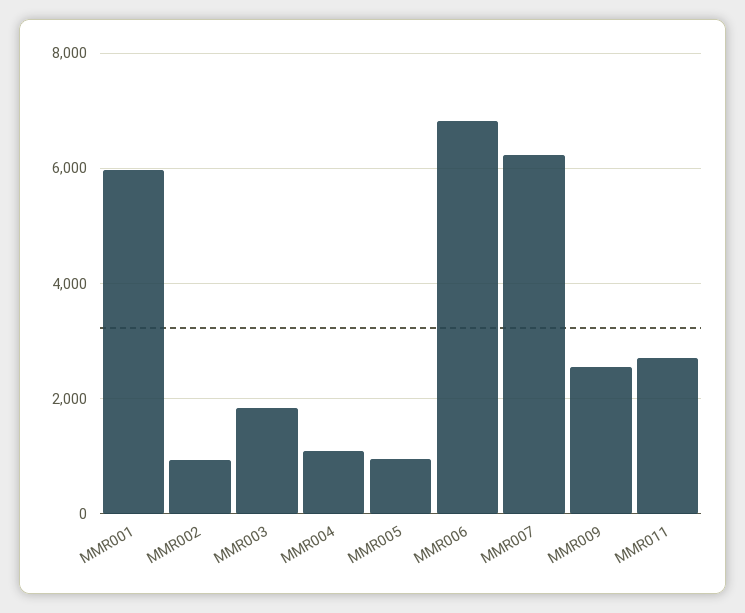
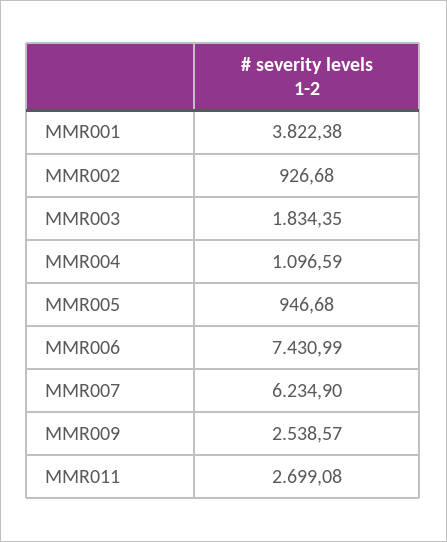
MMR001: 6000 -> 3822.38
MMR006: 6800 -> 7430.99

